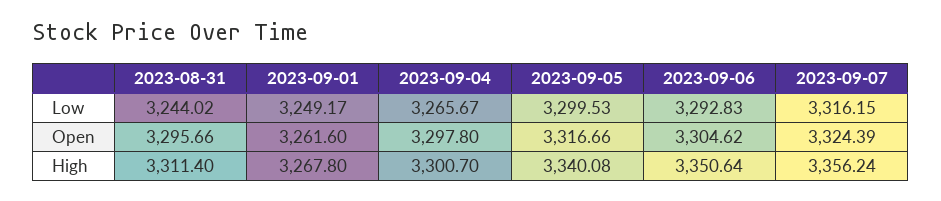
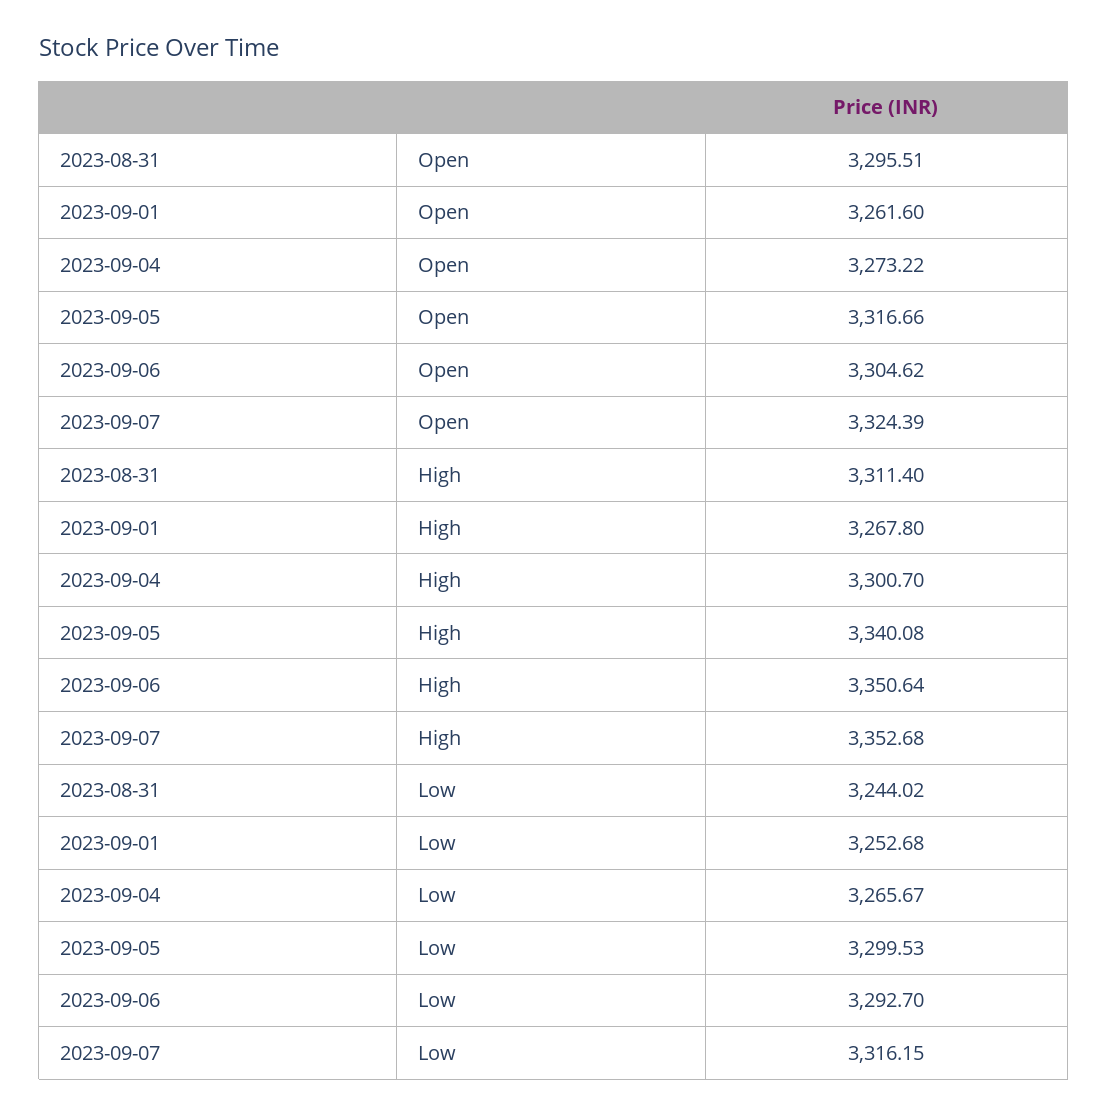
2023-09-01, Low: 3249.17 -> 3252.68
2023-09-06, Low: 3292.83 -> 3292.7
2023-08-31, Open: 3295.66 -> 3295.51
2023-09-04, Open: 3297.8 -> 3273.22
2023-09-07, High: 3356.24 -> 3352.68

